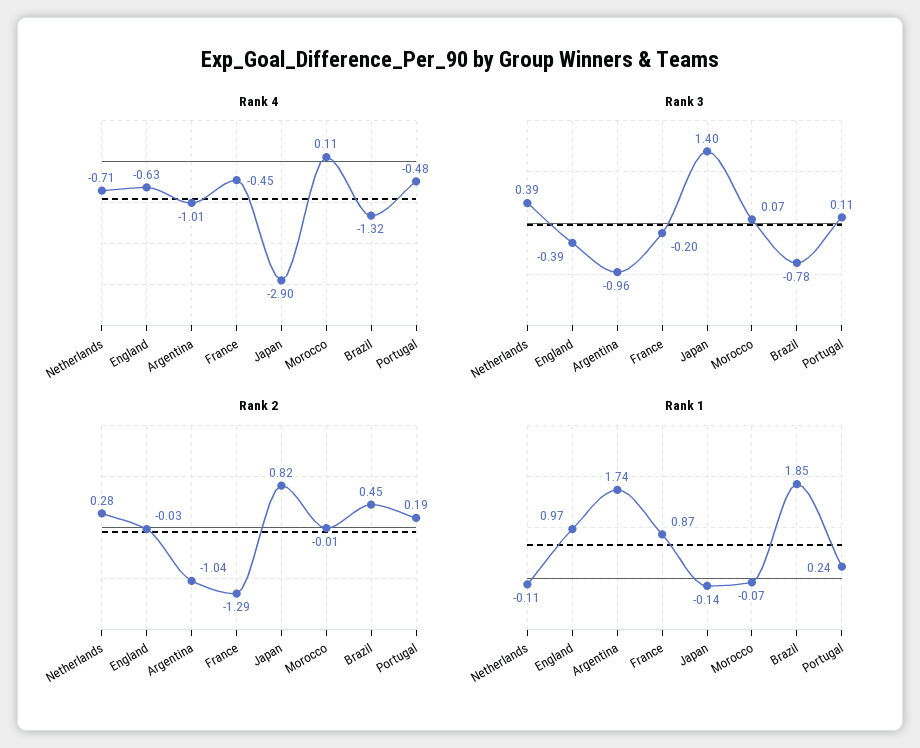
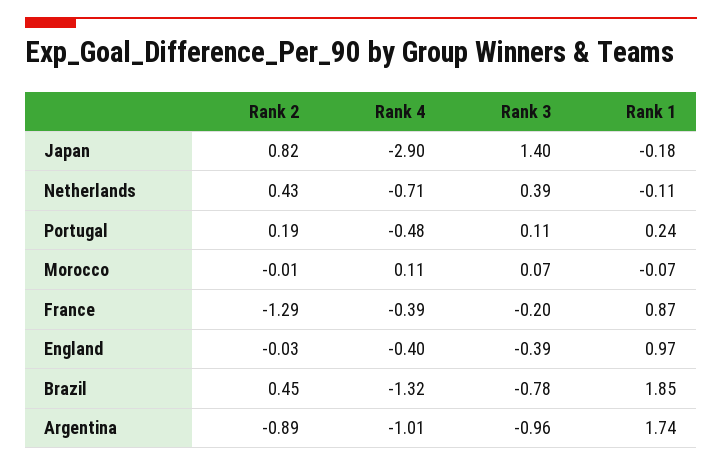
Rank 4, England: -0.63 -> -0.4
Rank 4, France: -0.45 -> -0.39
Rank 2, Netherlands: 0.28 -> 0.43
Rank 2, Argentina: -1.04 -> -0.89
Rank 1, Japan: -0.14 -> -0.18

